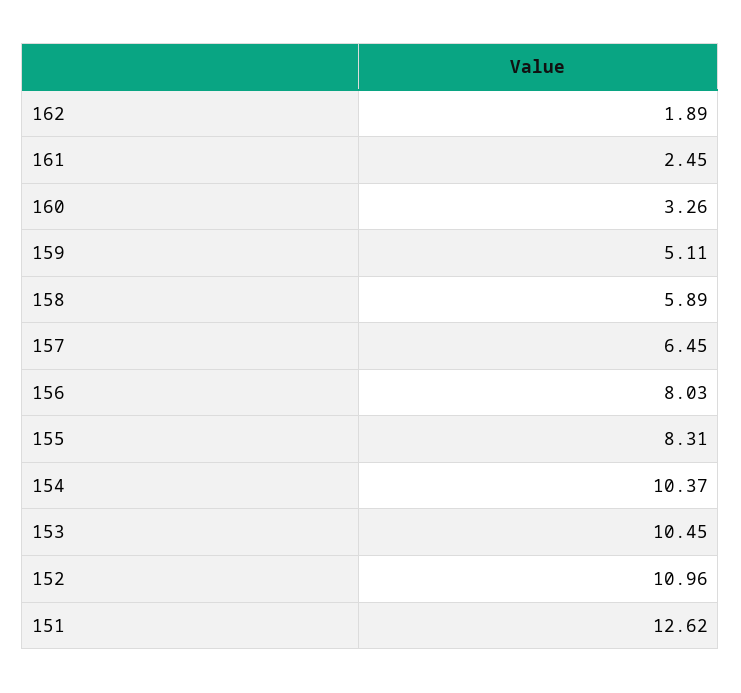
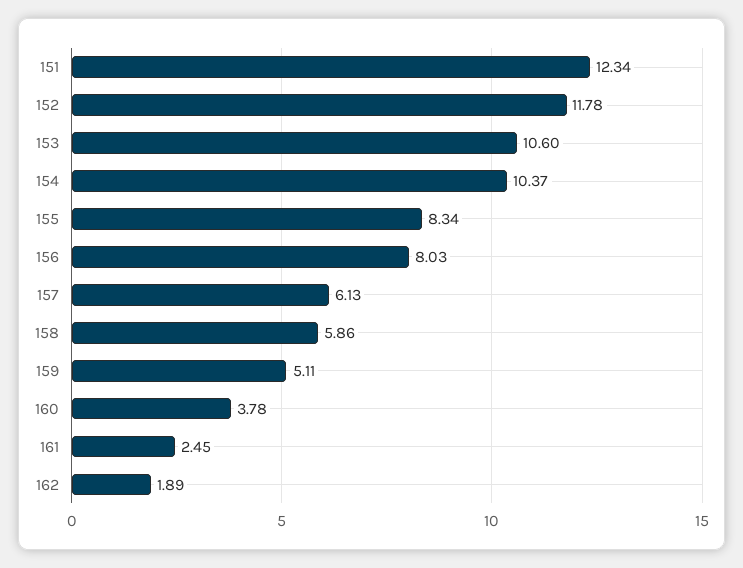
160: 3.26 -> 3.78
158: 5.89 -> 5.86
157: 6.45 -> 6.13
155: 8.31 -> 8.34
153: 10.45 -> 10.6
152: 10.96 -> 11.78
151: 12.62 -> 12.34

